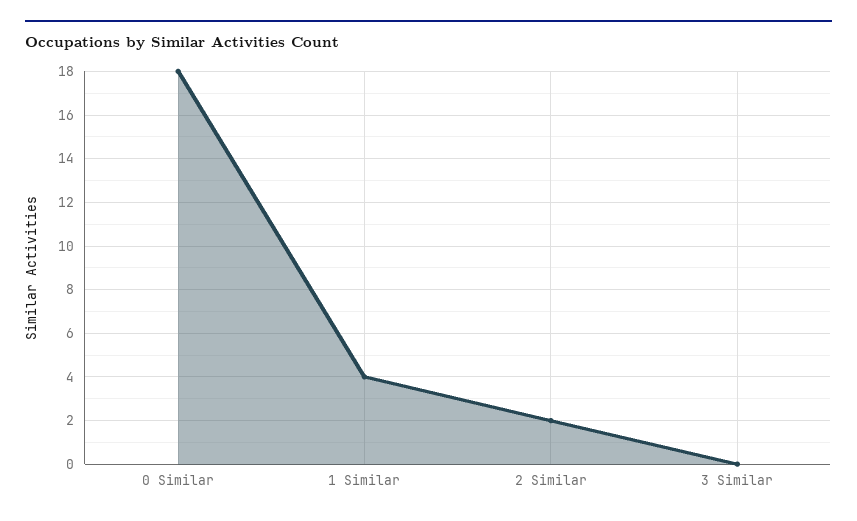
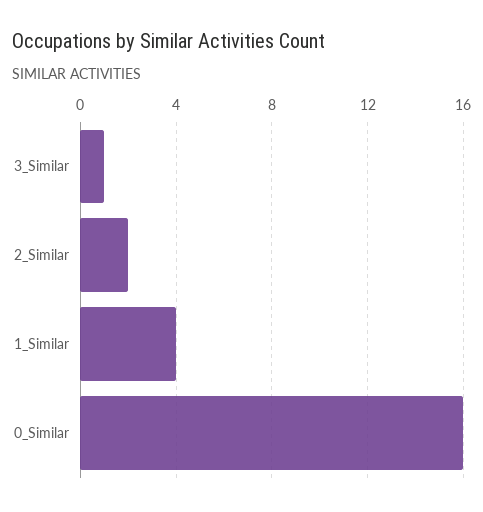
0 Similar: 18 -> 16
3 Similar: 0 -> 1

